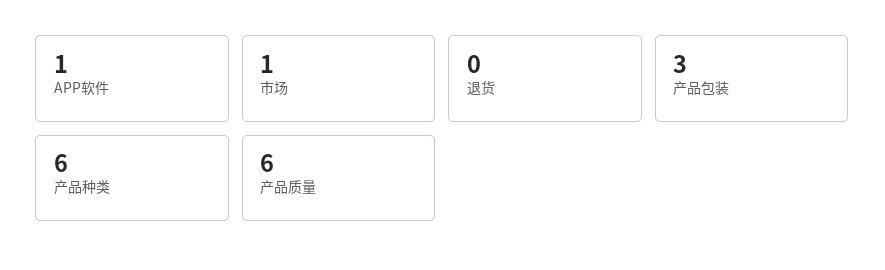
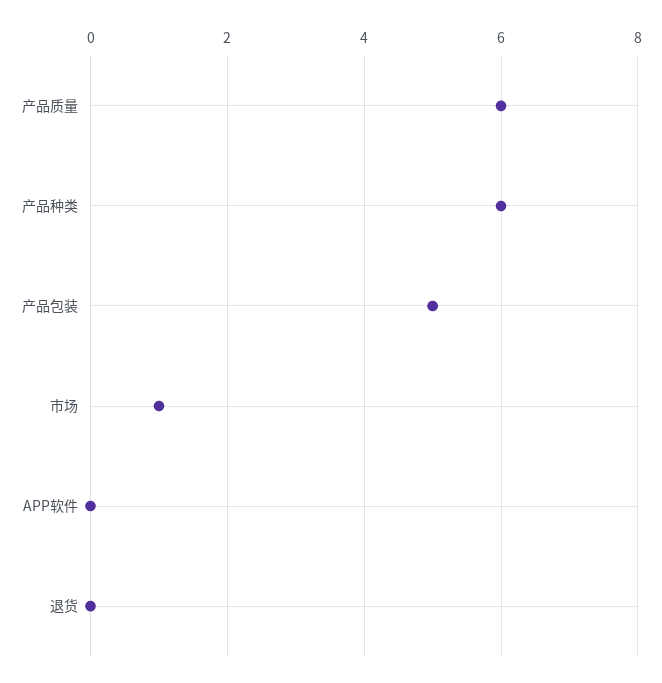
APP软件: 1 -> 0
产品包装: 3 -> 5

